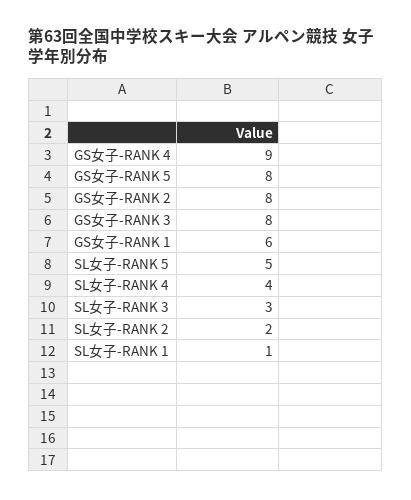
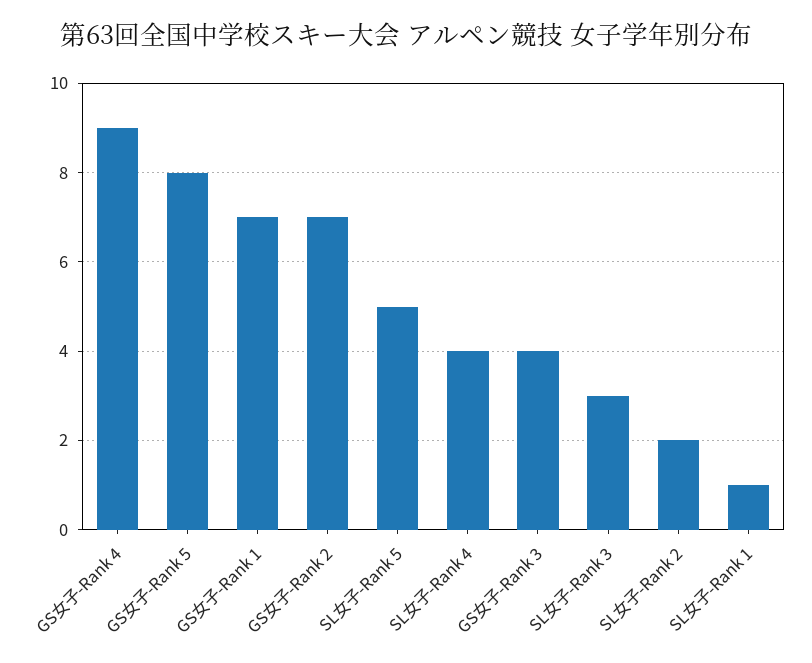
GS女子-RANK 2: 8 -> 7
GS女子-RANK 3: 8 -> 4
GS女子-RANK 1: 6 -> 7

